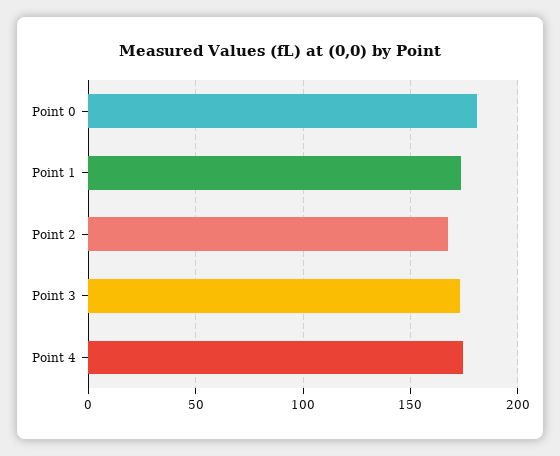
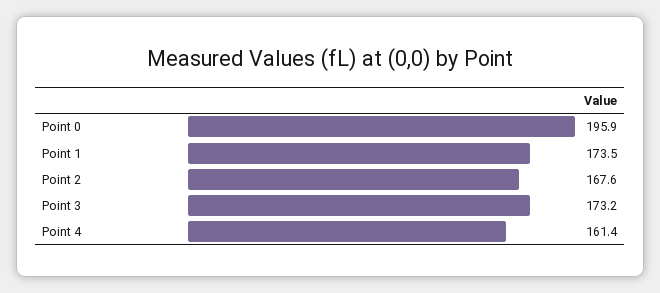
Point 0: 180 -> 195.9
Point 4: 175 -> 161.4

